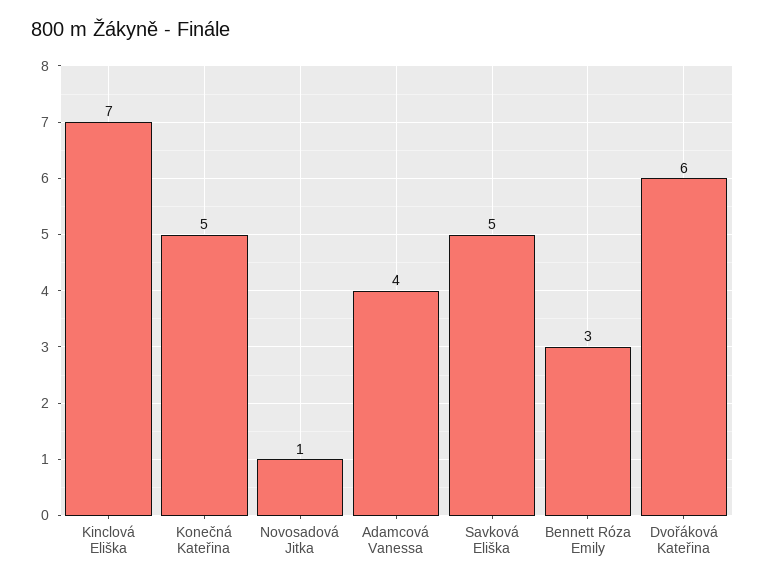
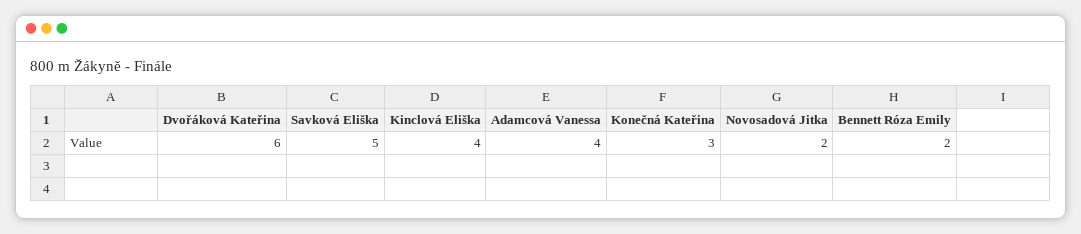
Kinclová Eliška: 7 -> 4
Konečná Kateřina: 5 -> 3
Novosadová Jitka: 1 -> 2
Bennett Róza Emily: 3 -> 2

